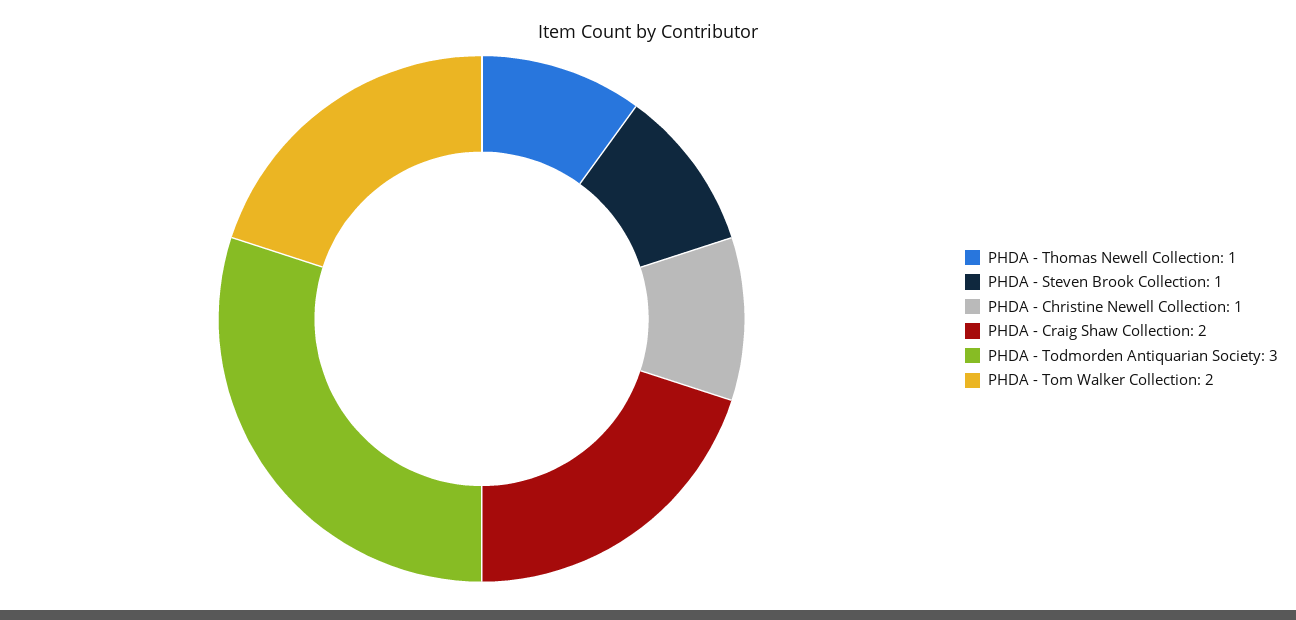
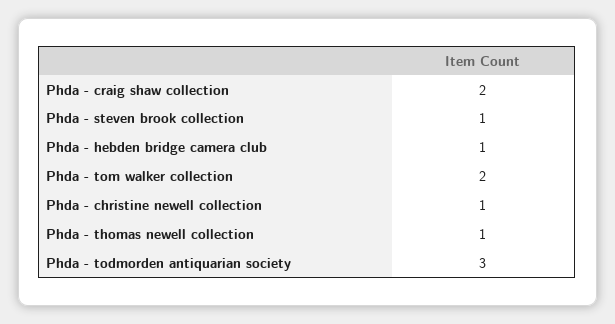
Phda - hebden bridge camera club: none -> 1

